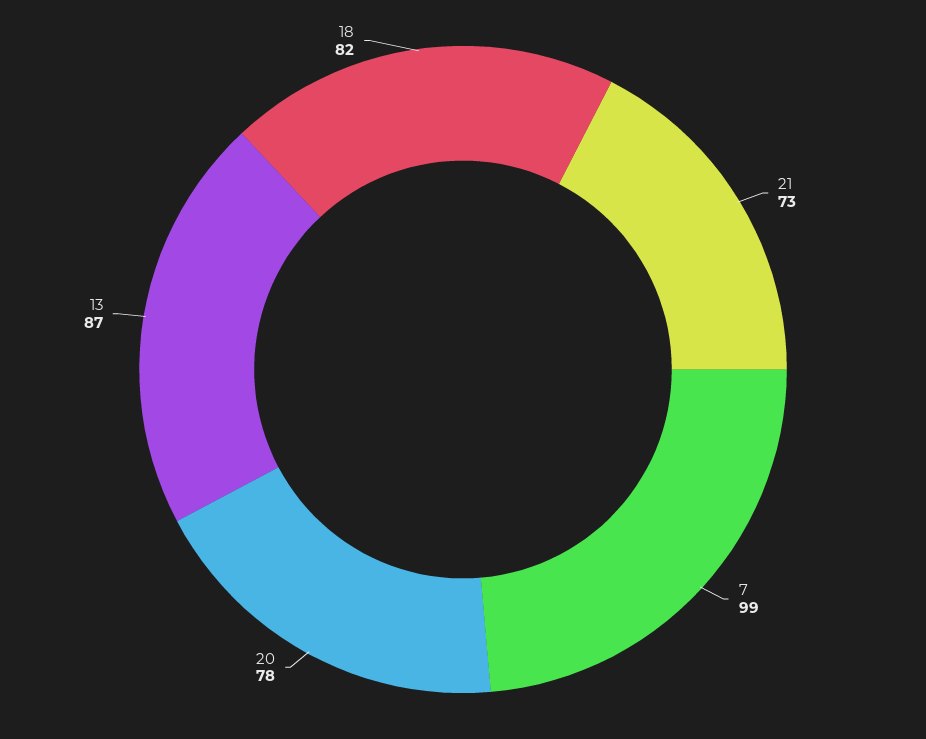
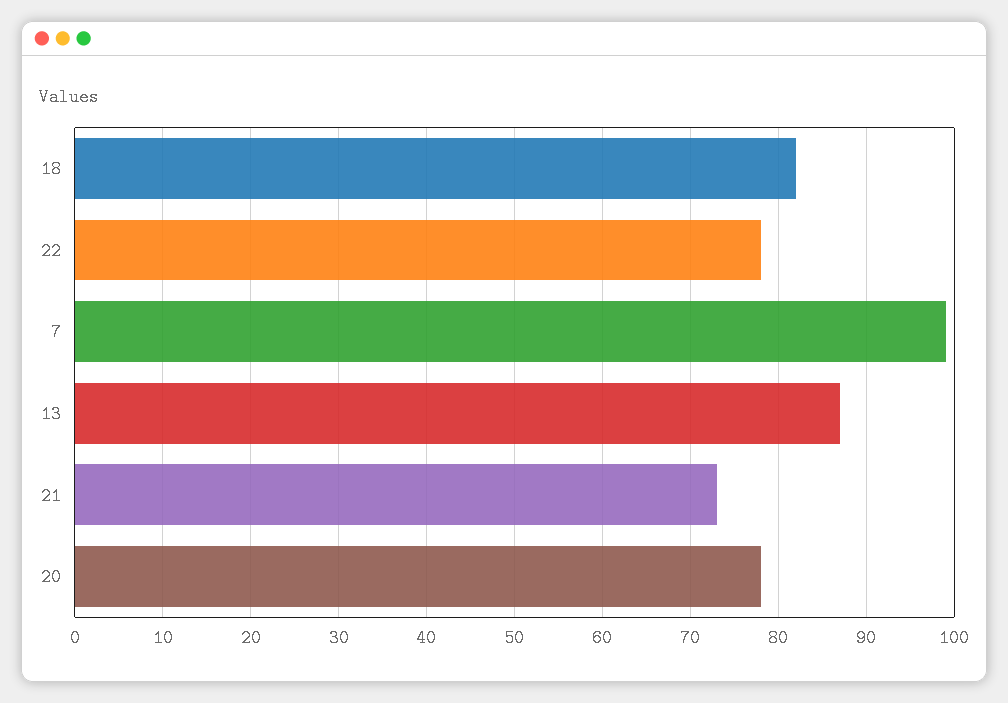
22: none -> 78

